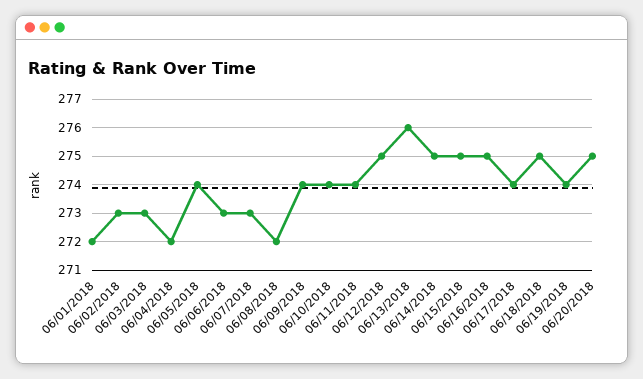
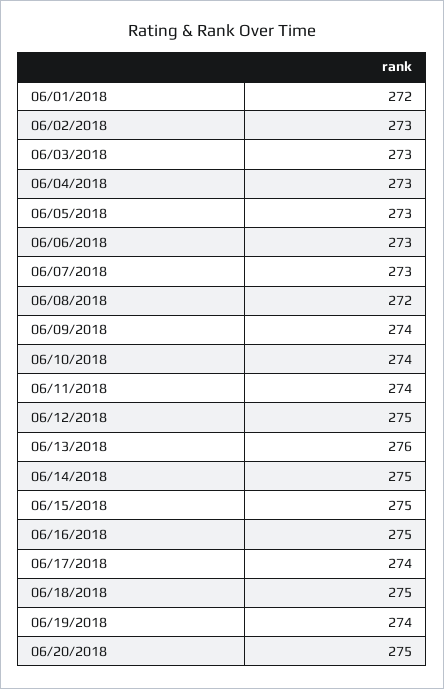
06/04/2018: 272 -> 273
06/05/2018: 274 -> 273

